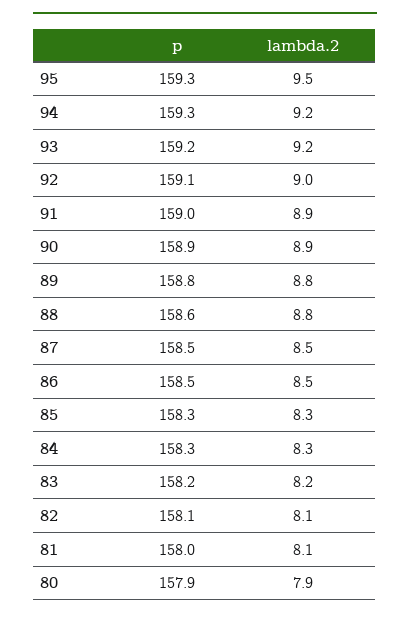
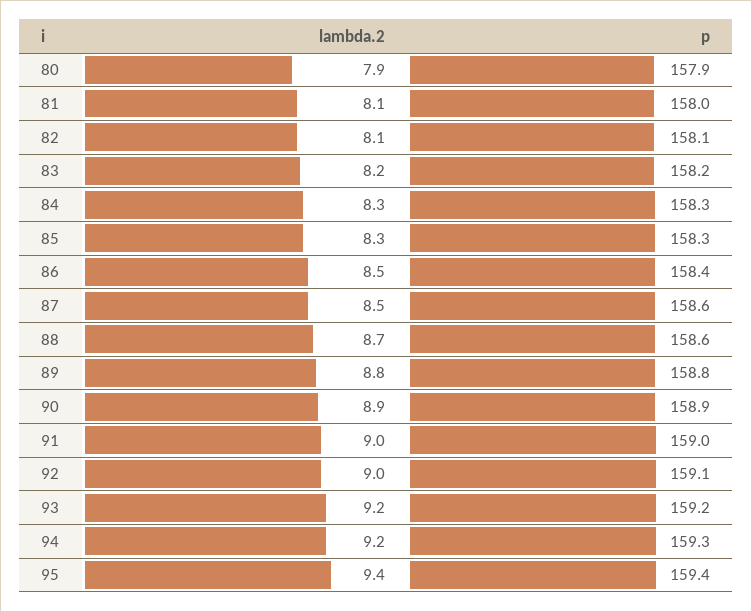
p, 95: 159.3 -> 159.4
lambda.2, 95: 9.5 -> 9.4
lambda.2, 91: 8.9 -> 9
lambda.2, 88: 8.8 -> 8.7
p, 87: 158.5 -> 158.6
p, 86: 158.5 -> 158.4

